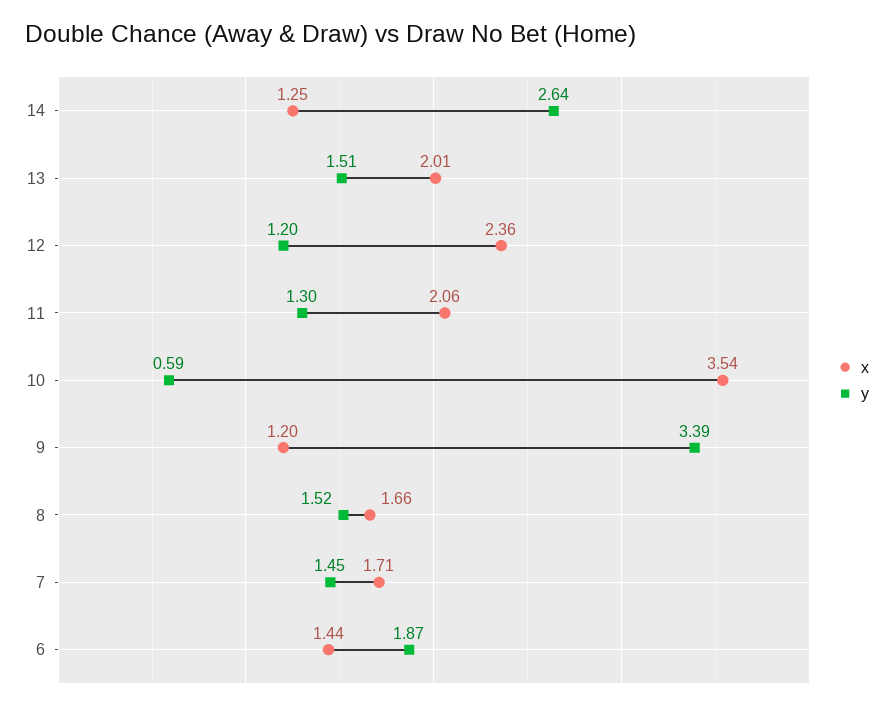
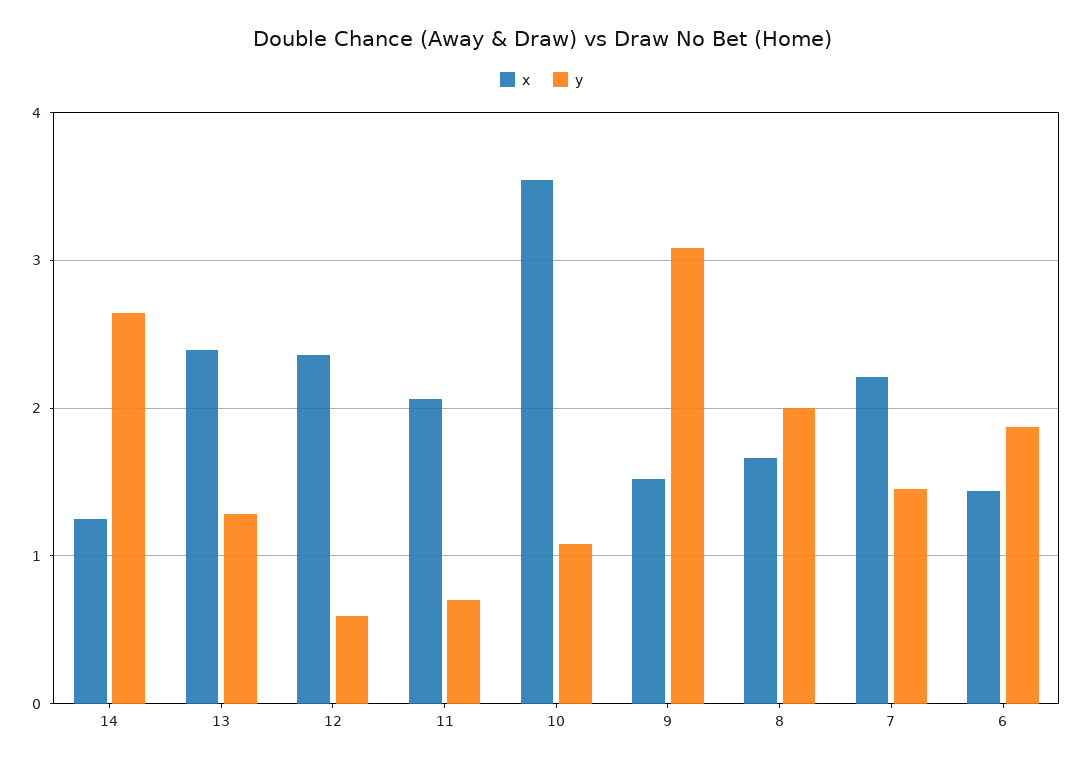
x, 13: 2.01 -> 2.4
y, 13: 1.51 -> 1.3
y, 12: 1.2 -> 0.6
y, 11: 1.3 -> 0.7
y, 10: 0.59 -> 1.1
x, 9: 1.2 -> 1.5
y, 9: 3.39 -> 3.1
y, 8: 1.52 -> 2
x, 7: 1.71 -> 2.2

